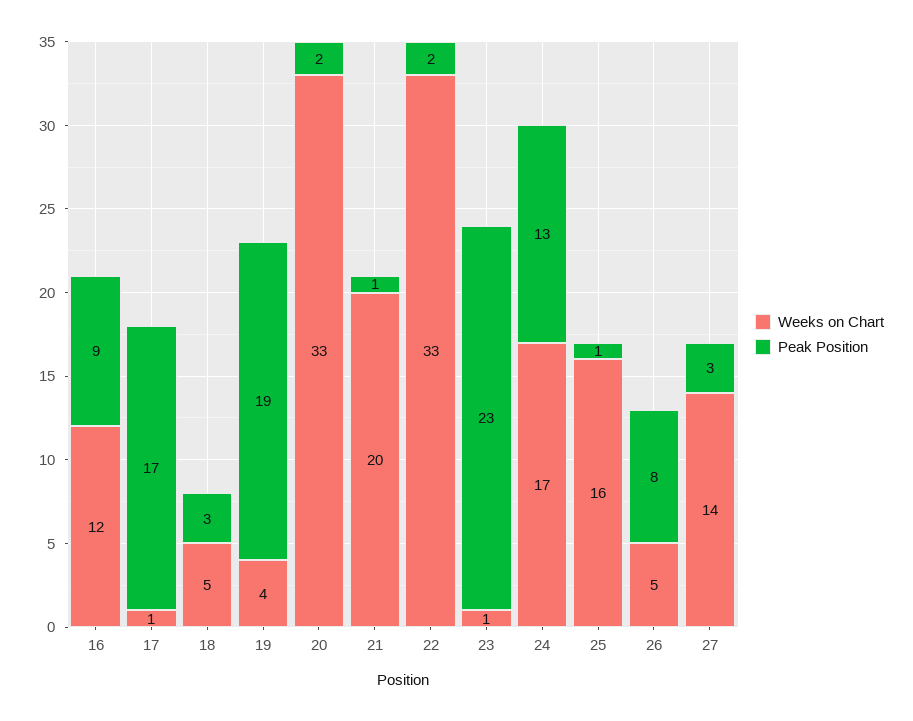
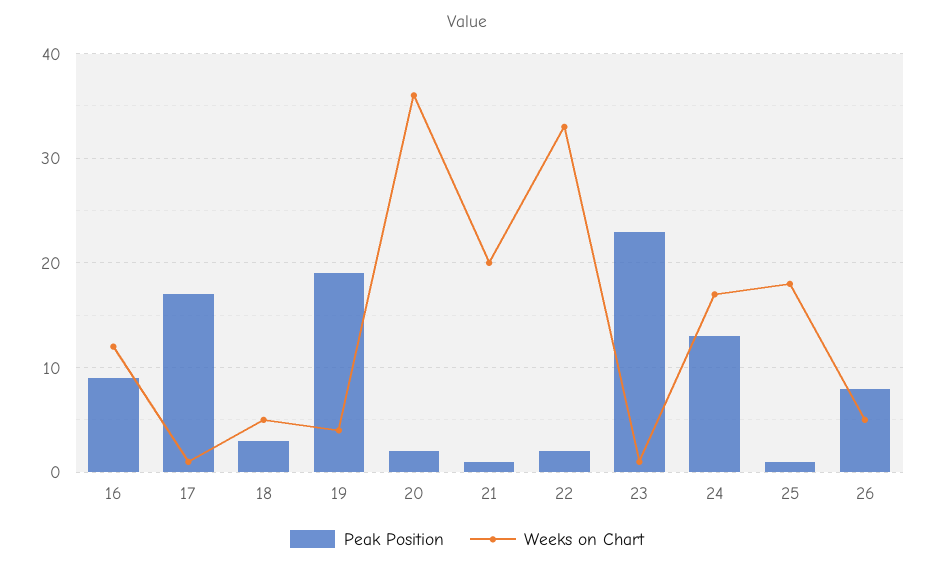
Weeks on Chart, 20: 33 -> 36
Weeks on Chart, 25: 16 -> 18
Weeks on Chart, 27: 14 -> none
Peak Position, 27: 3 -> none

